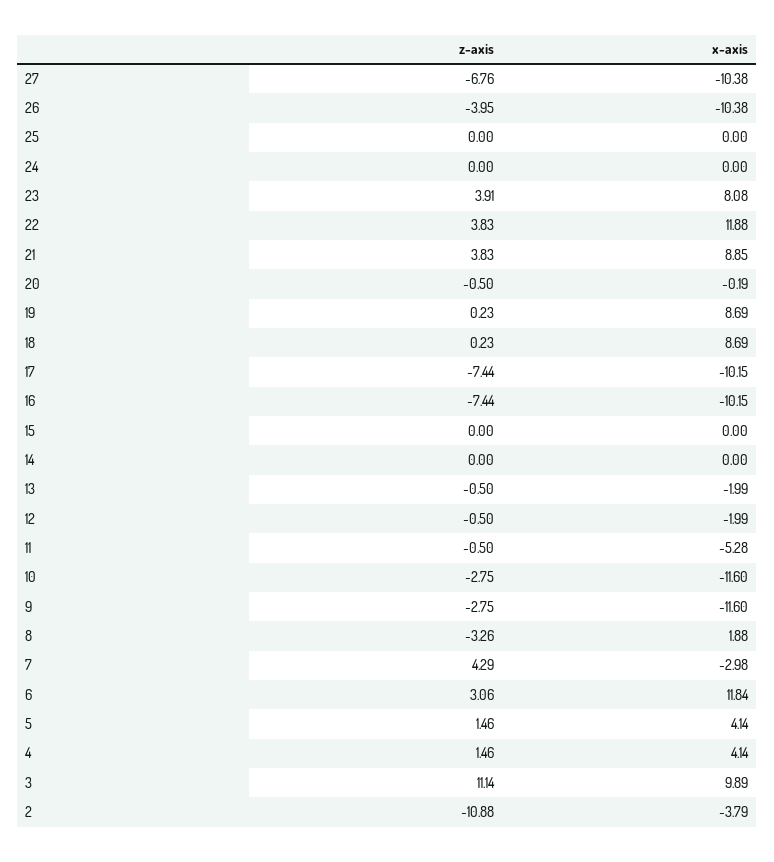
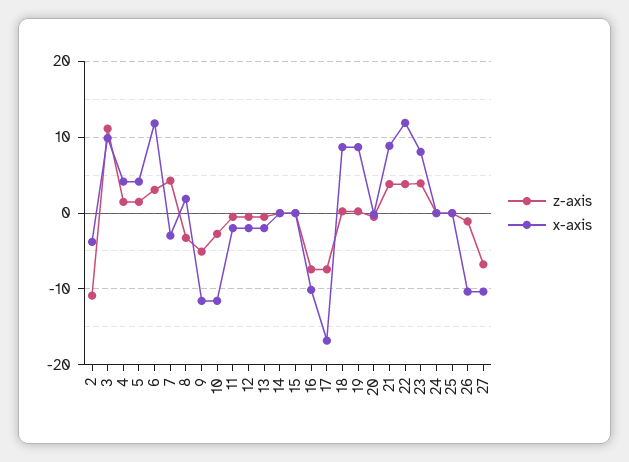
z-axis, 26: -3.95 -> -1
x-axis, 17: -10.15 -> -17
x-axis, 11: -5.28 -> -2
z-axis, 9: -2.75 -> -5

